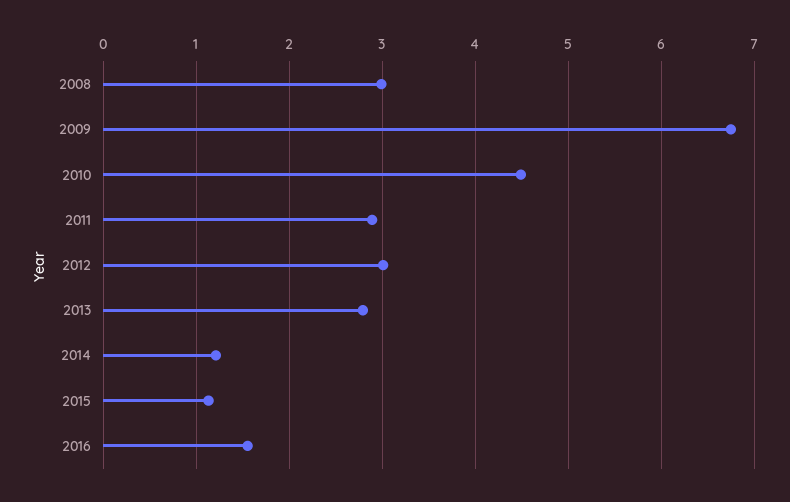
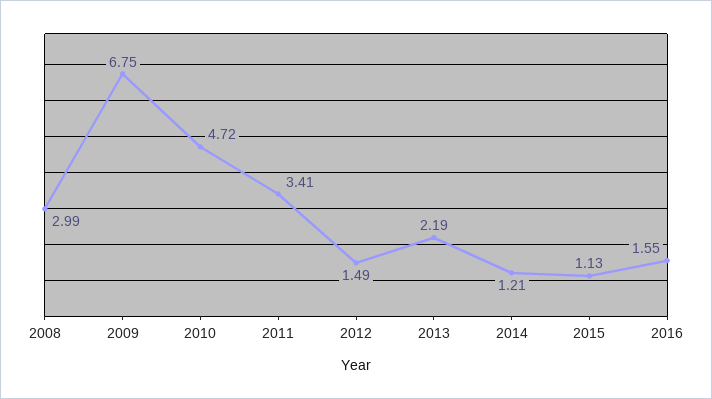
2010: 4.5 -> 4.72
2011: 2.9 -> 3.41
2012: 3 -> 1.49
2013: 2.8 -> 2.19

